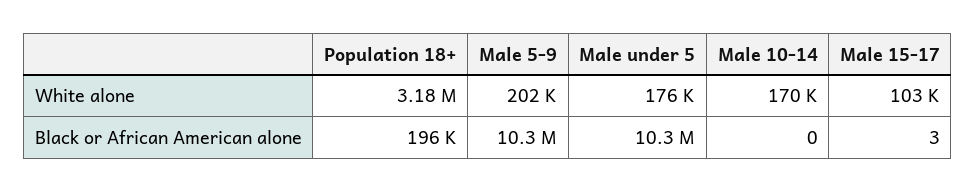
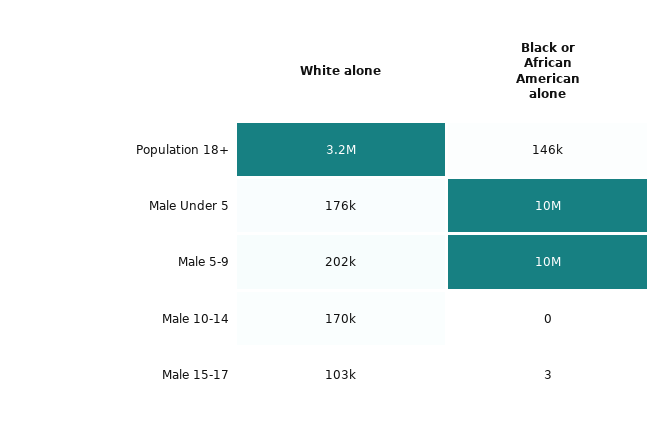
Population 18+, Black or African American alone: 196000 -> 146000

